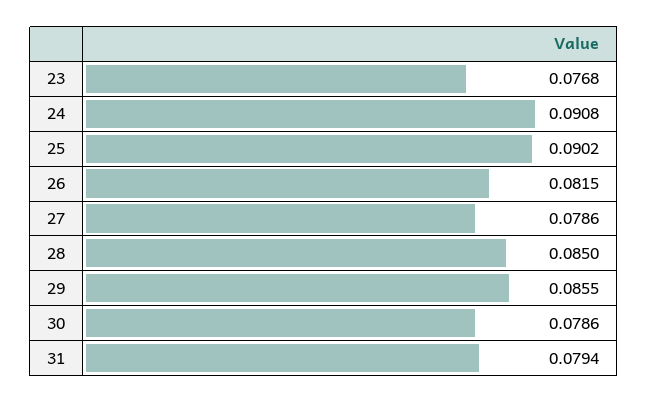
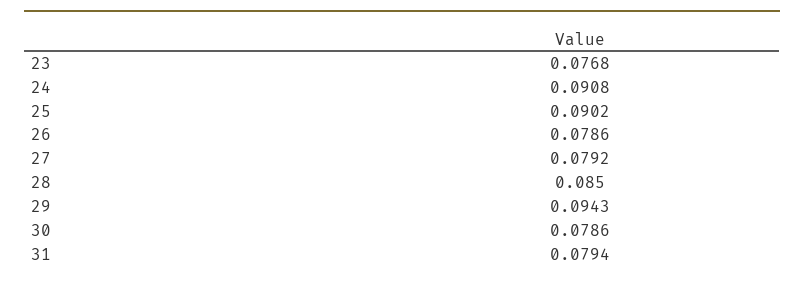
26: 0.0815 -> 0.0786
27: 0.0786 -> 0.0792
29: 0.0855 -> 0.0943

